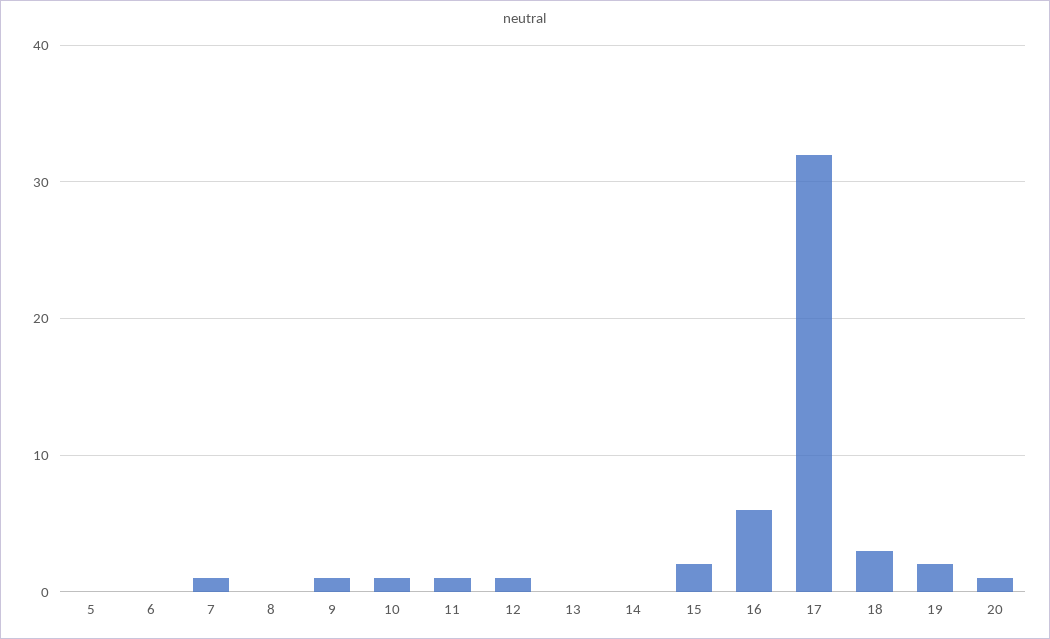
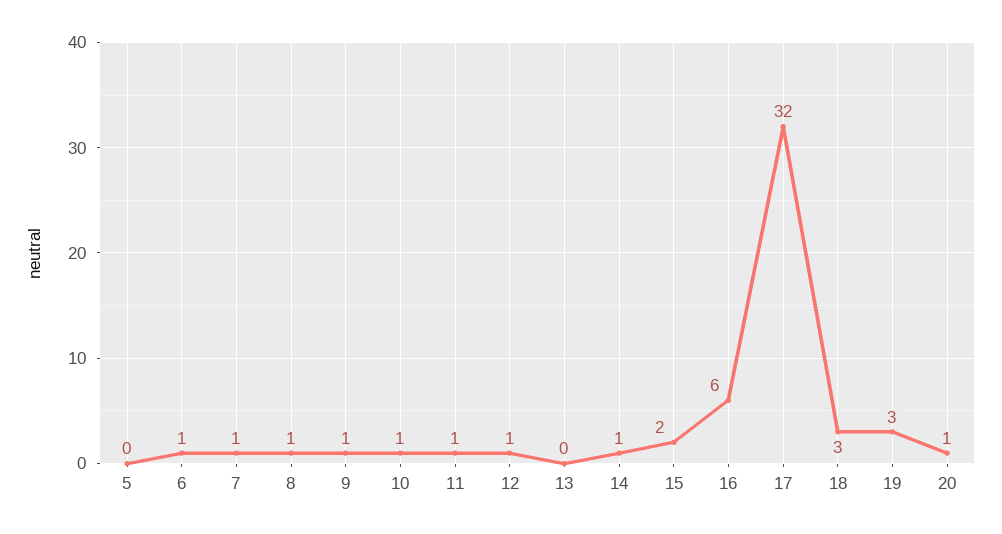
6: 0 -> 1
8: 0 -> 1
14: 0 -> 1
19: 2 -> 3

